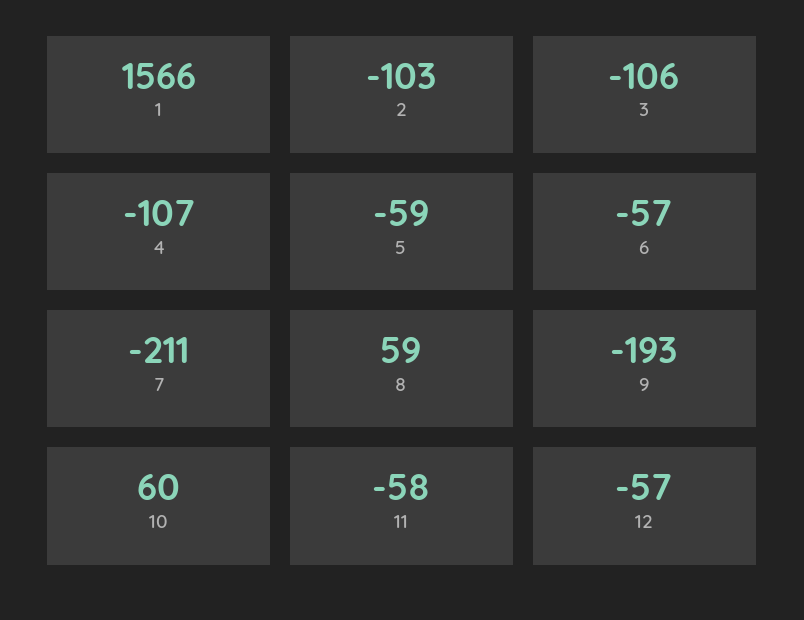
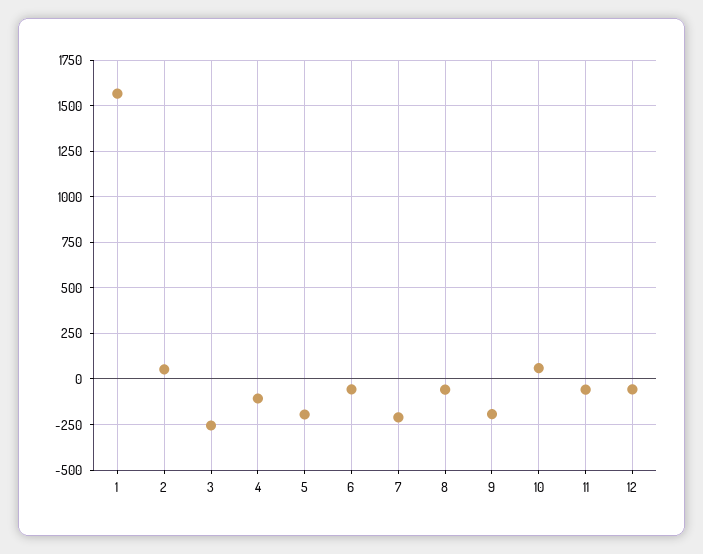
2: -103 -> 50
3: -106 -> -250
5: -59 -> -200
8: 59 -> -50

